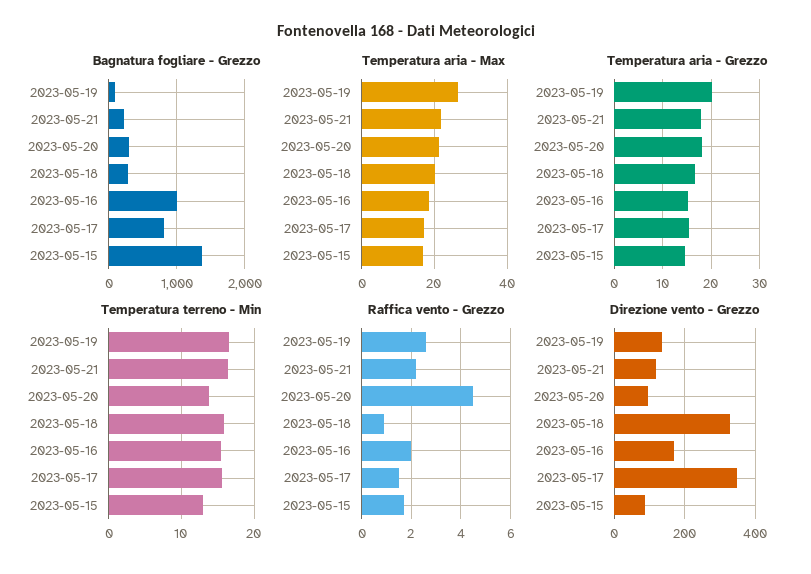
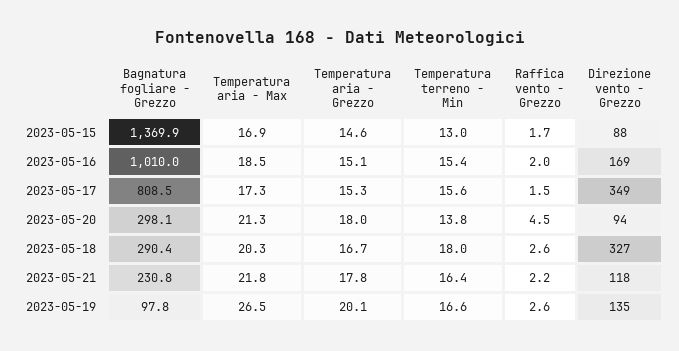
Temperatura terreno - Min, 2023-05-18: 16 -> 18
Raffica vento - Grezzo, 2023-05-18: 1 -> 2.6

